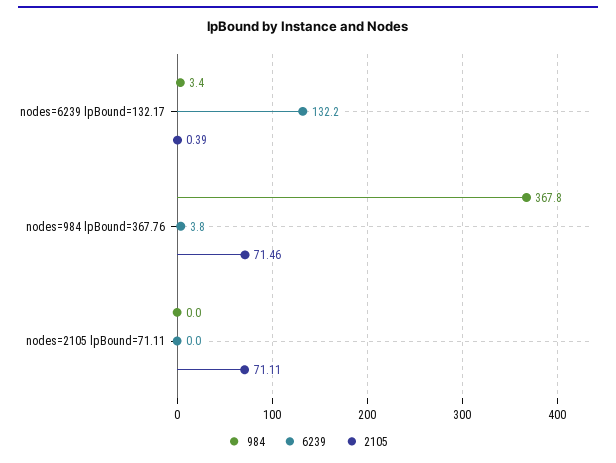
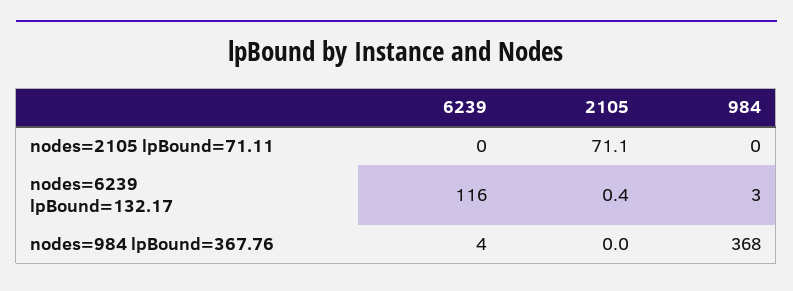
6239, nodes=6239 lpBound=132.17: 132.2 -> 116
2105, nodes=984 lpBound=367.76: 71.46 -> 0

